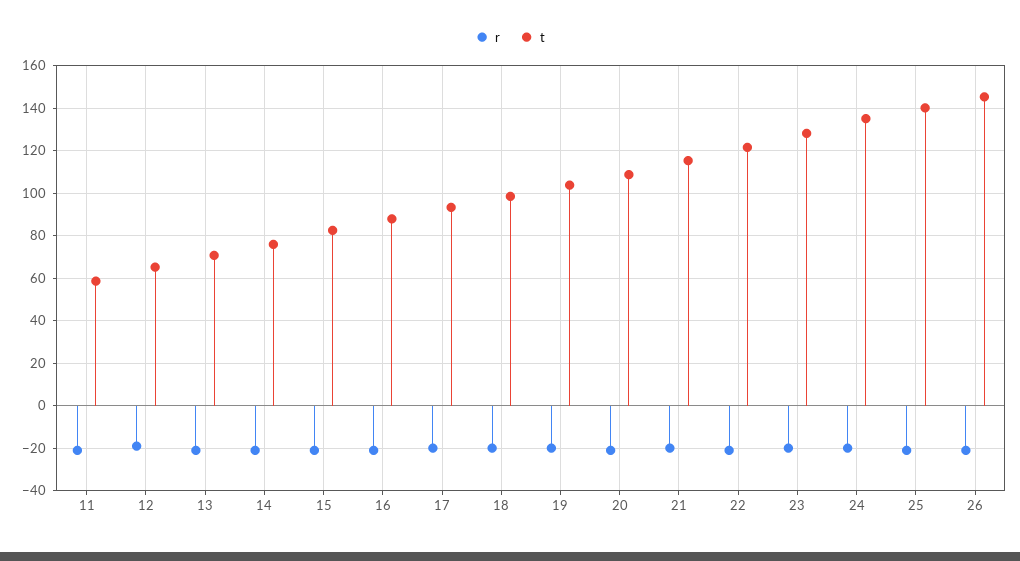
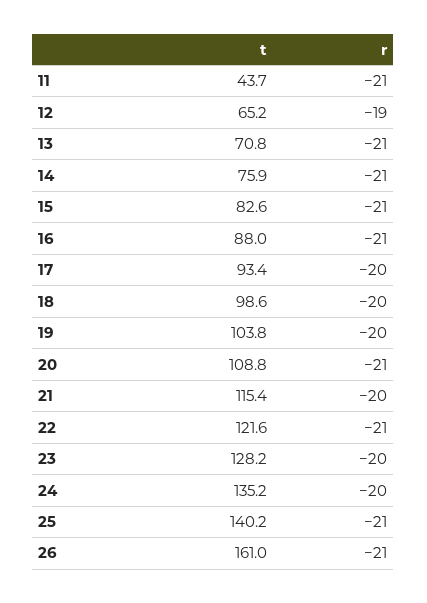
t, 11: 60 -> 43.7
t, 26: 145 -> 161

